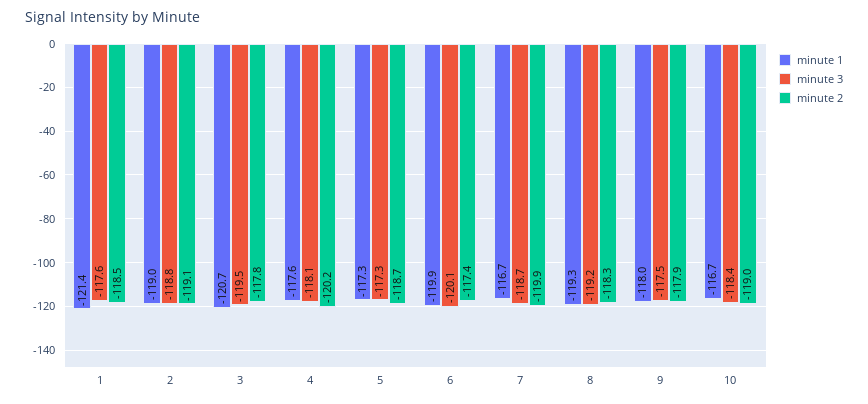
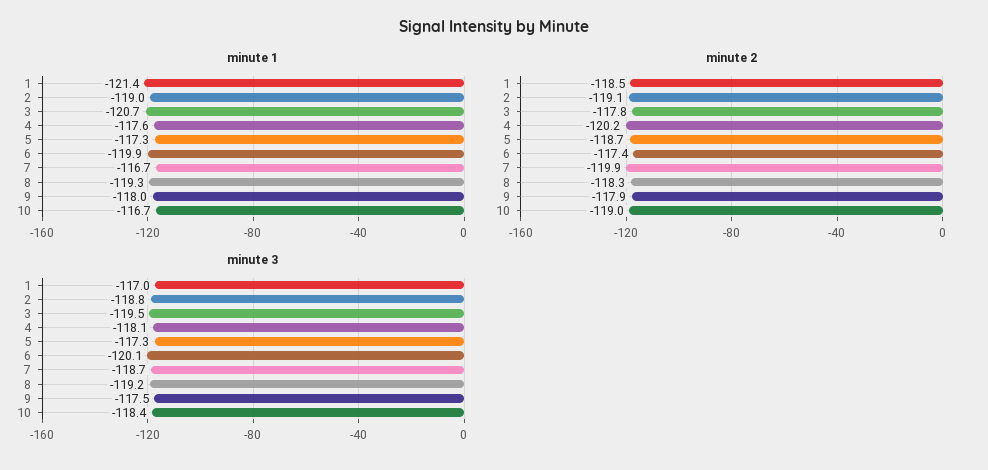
minute 3, 1: -117.6 -> -117

